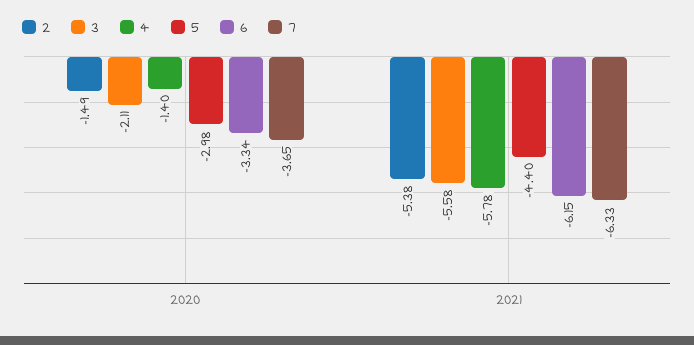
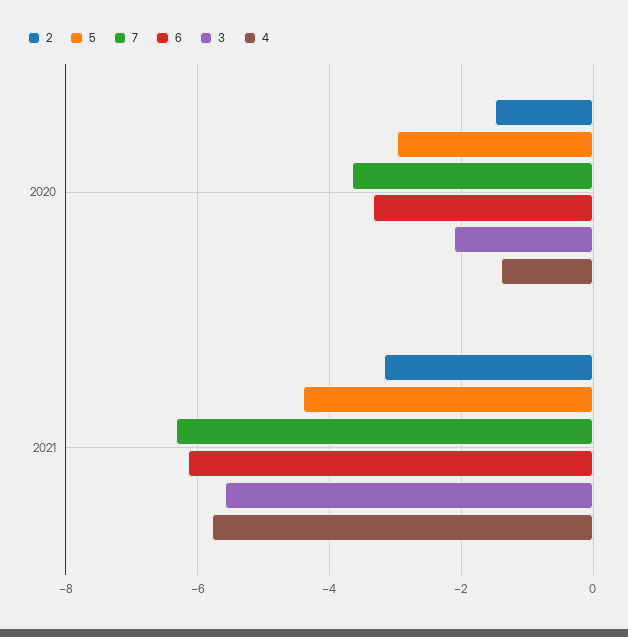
2, 2021: -5.38 -> -3.2

